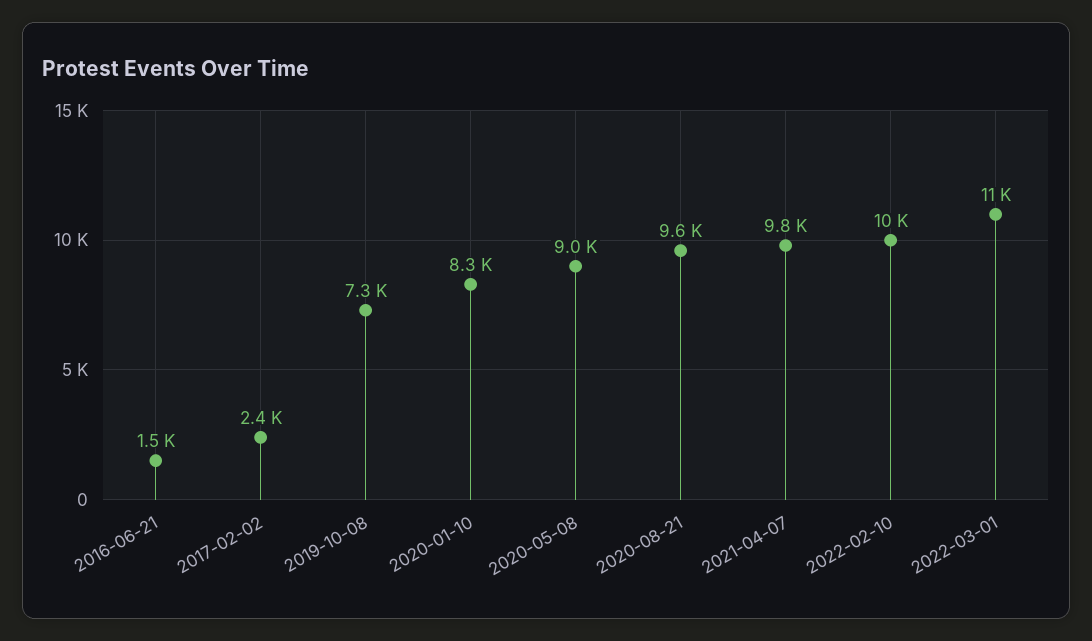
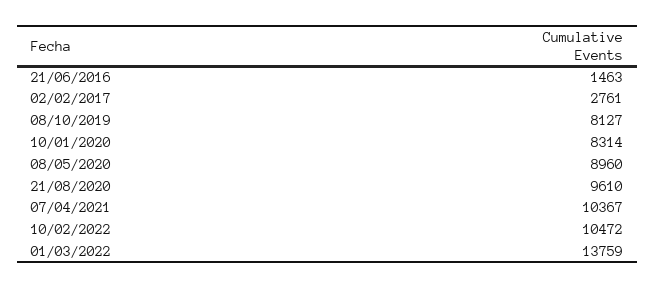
2017-02-02: 2400 -> 2761
2019-10-08: 7300 -> 8127
2021-04-07: 9800 -> 10367
2022-03-01: 11000 -> 13759

